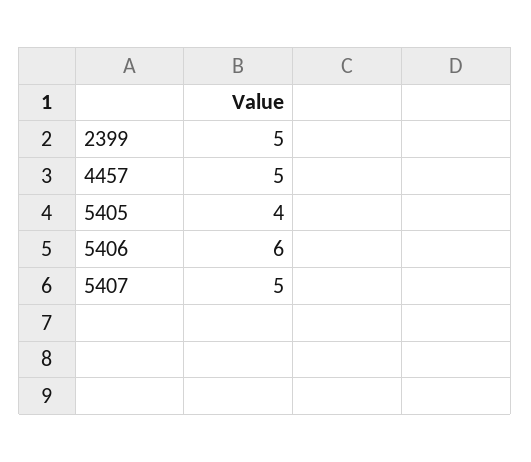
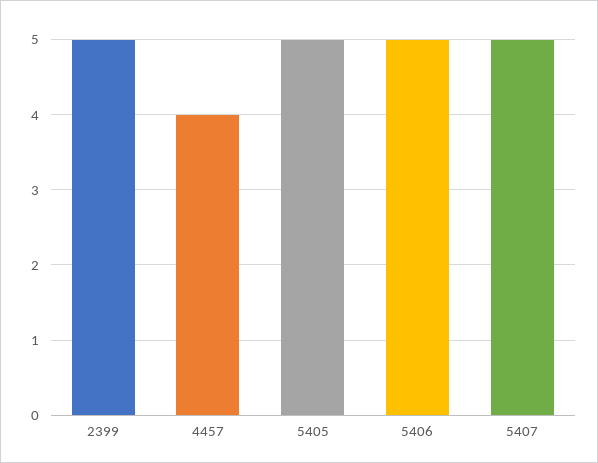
4457: 5 -> 4
5405: 4 -> 5
5406: 6 -> 5

